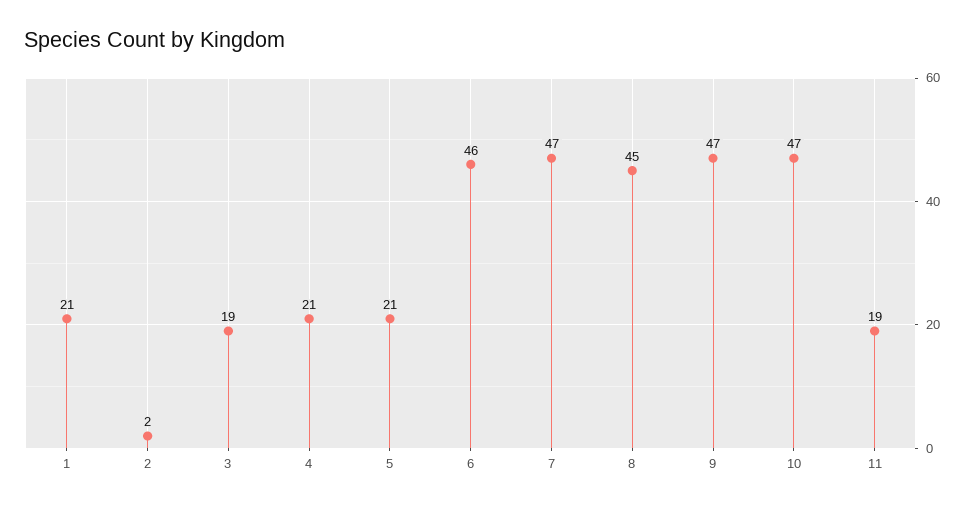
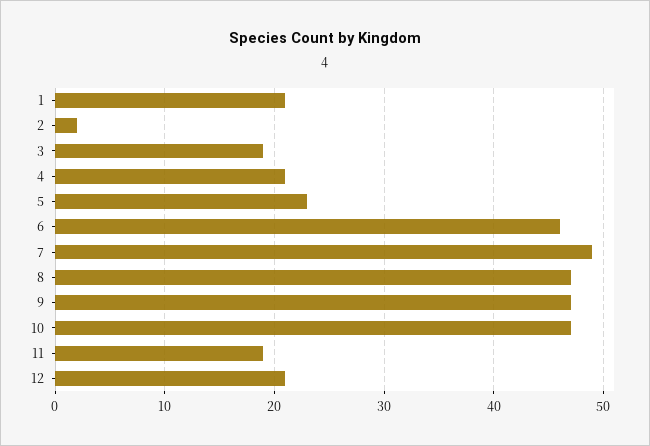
5: 21 -> 23
7: 47 -> 49
8: 45 -> 47
12: none -> 21

